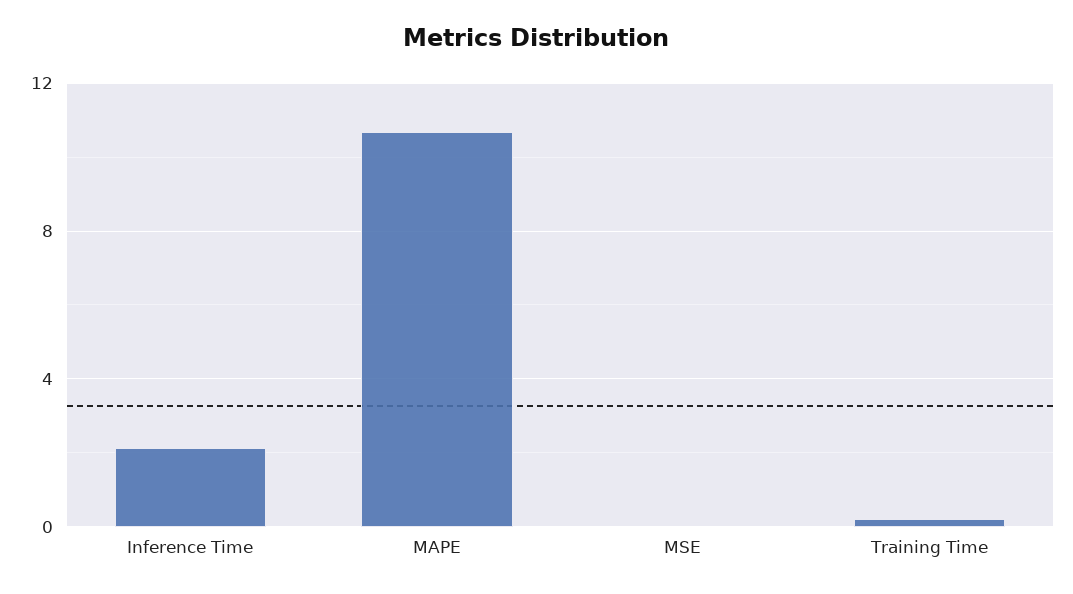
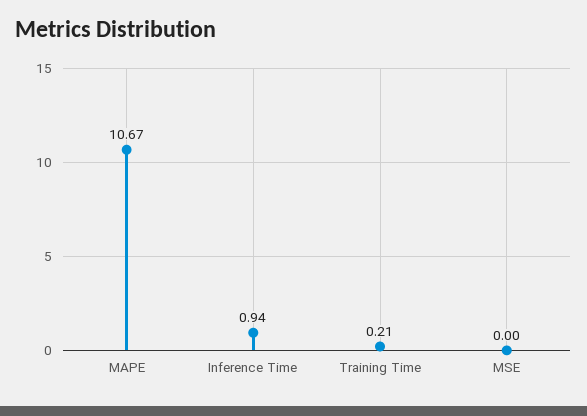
Inference Time: 2 -> 0.94

